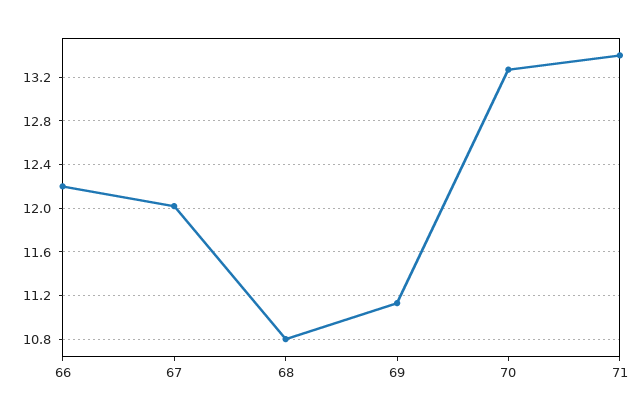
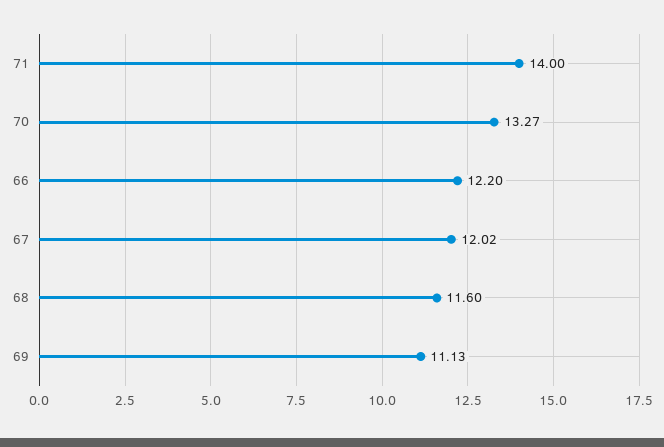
68: 10.8 -> 11.6
71: 13.4 -> 14

